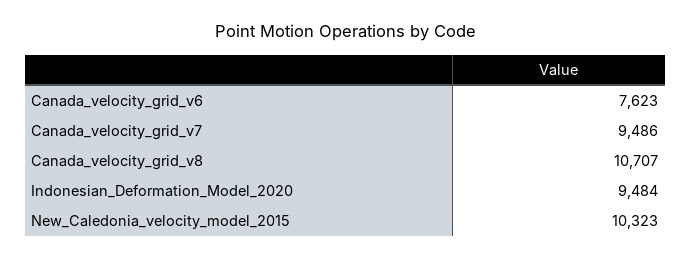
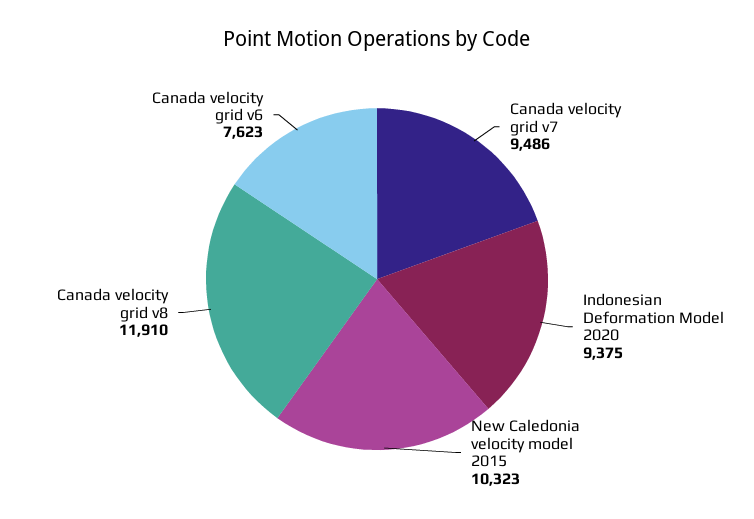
Canada_velocity_grid_v8: 10707 -> 11910
Indonesian_Deformation_Model_2020: 9484 -> 9375

